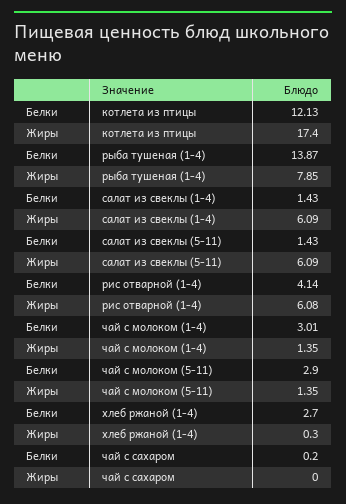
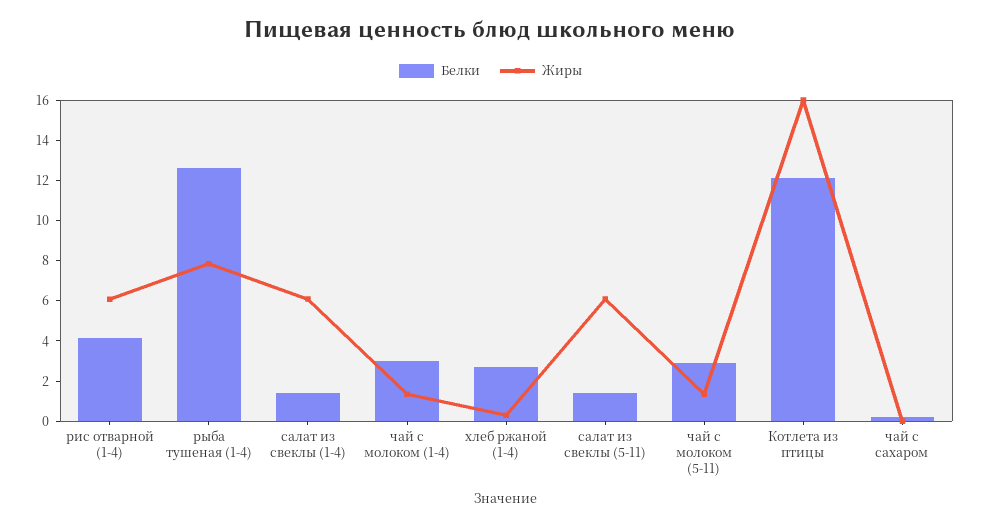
Жиры, котлета из птицы: 17.4 -> 16
Белки, рыба тушеная (1-4): 13.87 -> 12.5

